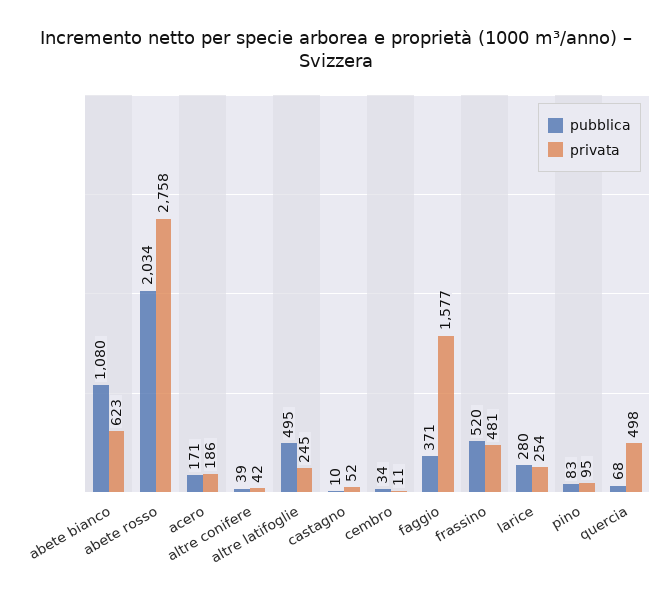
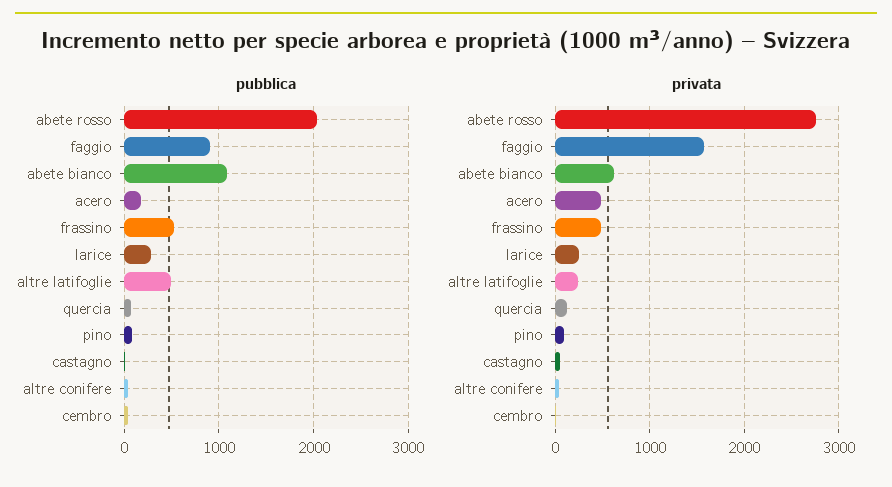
privata, acero: 186 -> 500
pubblica, faggio: 371 -> 900
privata, quercia: 498 -> 100

